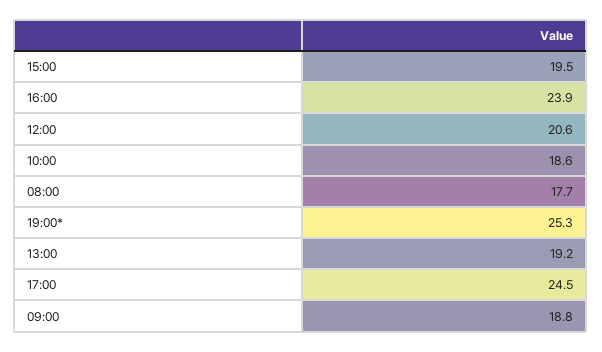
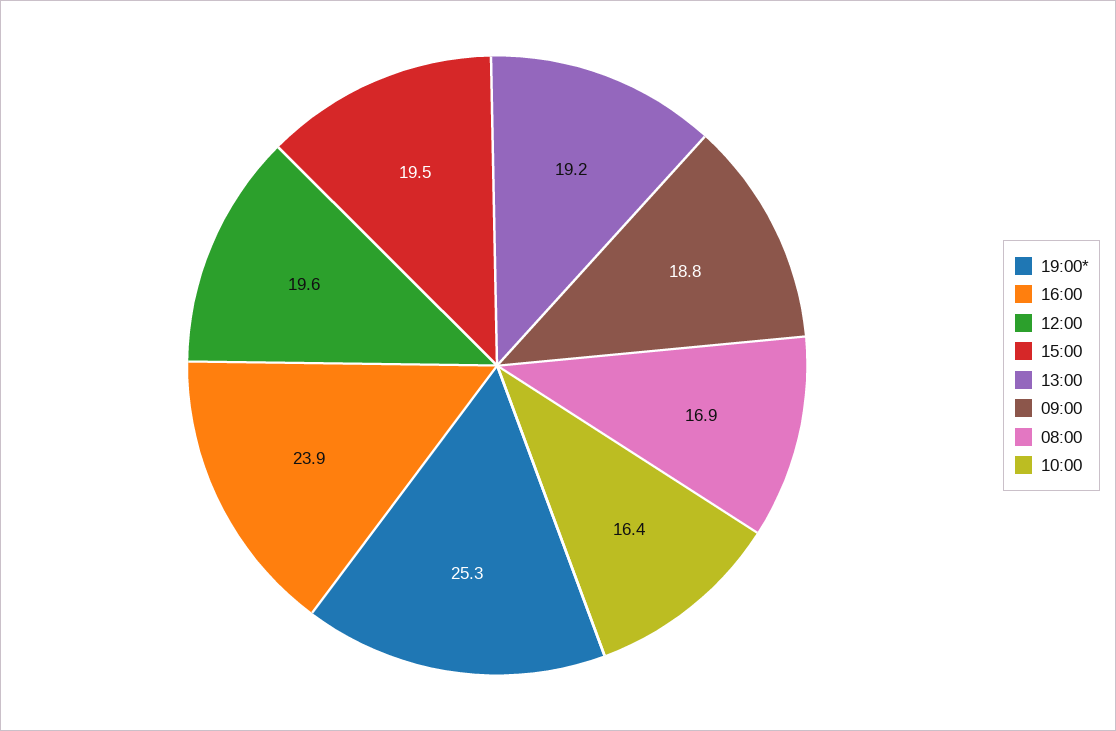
12:00: 20.6 -> 19.6
10:00: 18.6 -> 16.4
08:00: 17.7 -> 16.9
17:00: 24.5 -> none

